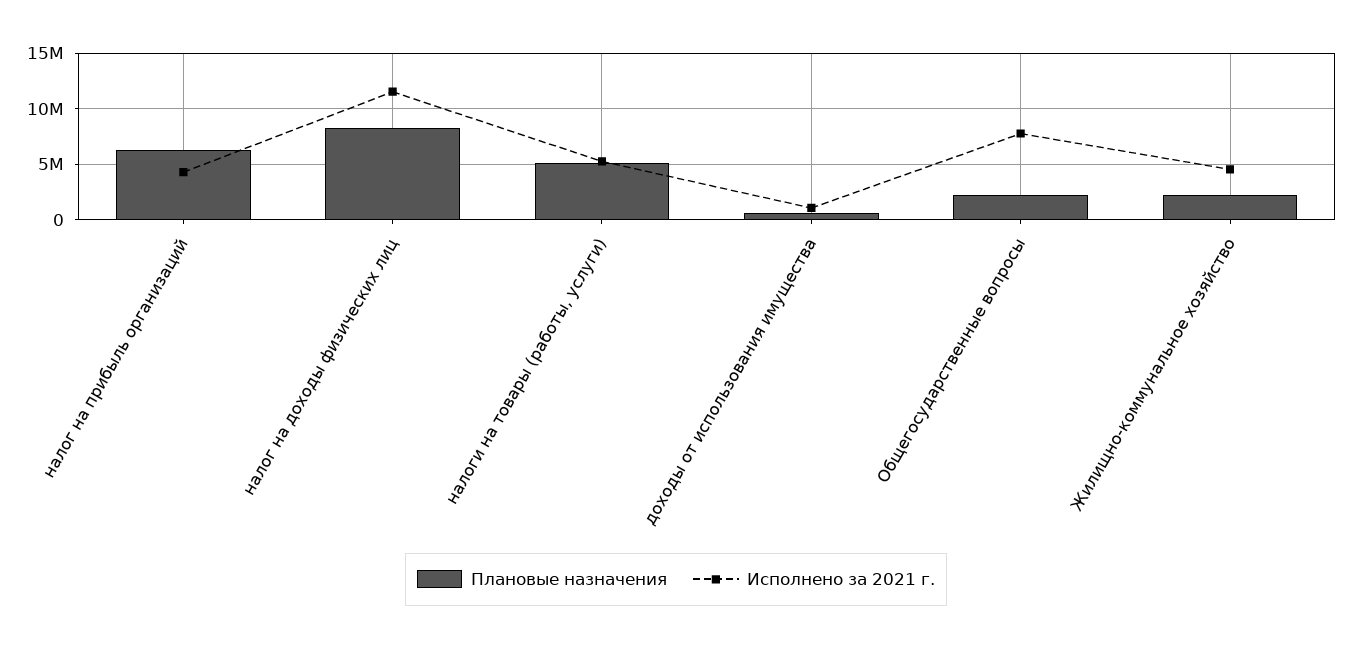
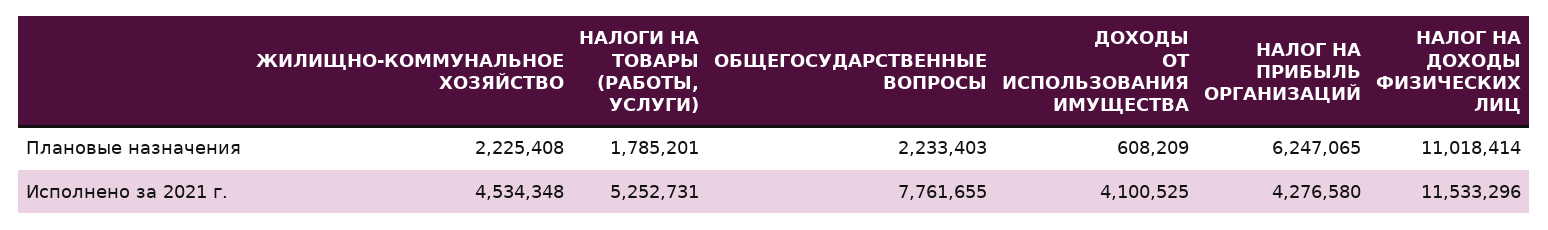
Плановые назначения, налог на доходы физических лиц: 8000000 -> 11018414
Плановые назначения, налоги на товары (работы, услуги): 5000000 -> 1785201
Исполнено за 2021 г., доходы от использования имущества: 1000000 -> 4100525

